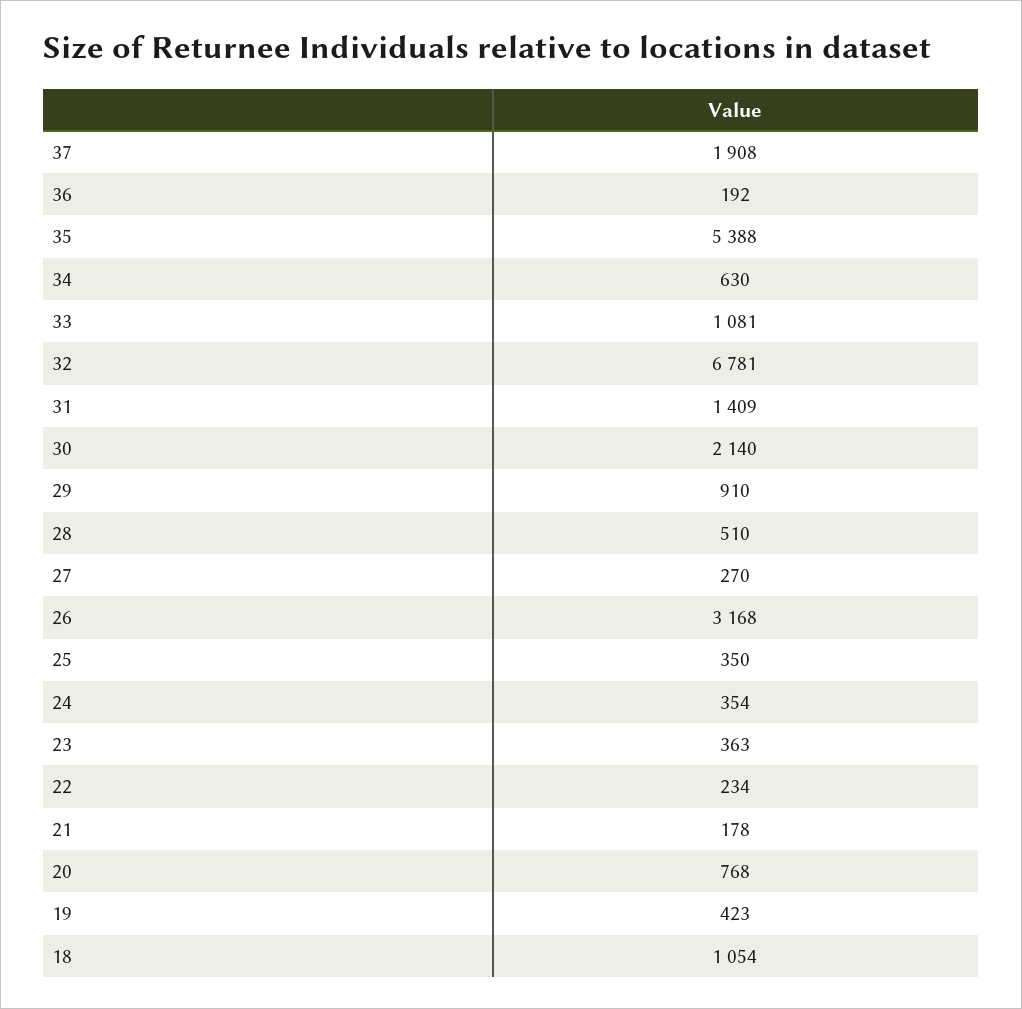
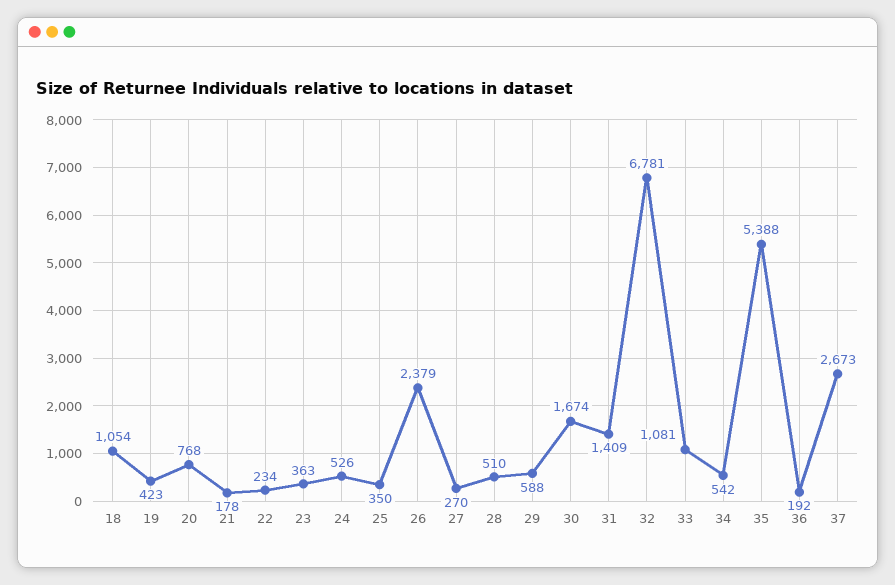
37: 1908 -> 2673
34: 630 -> 542
30: 2140 -> 1674
29: 910 -> 588
26: 3168 -> 2379
24: 354 -> 526

